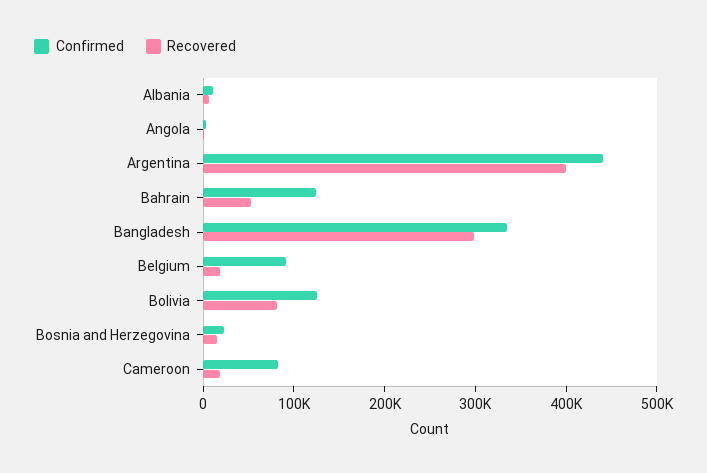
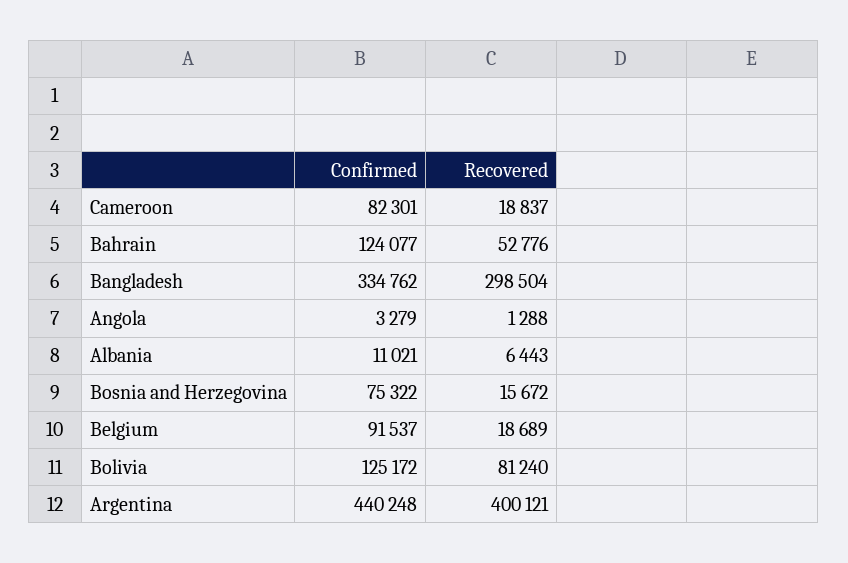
Confirmed, Bosnia and Herzegovina: 20000 -> 75322

